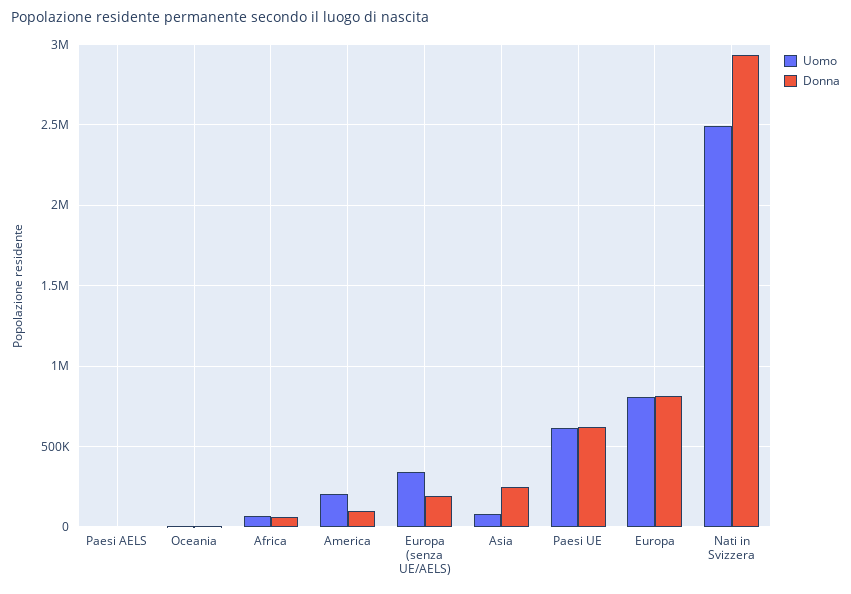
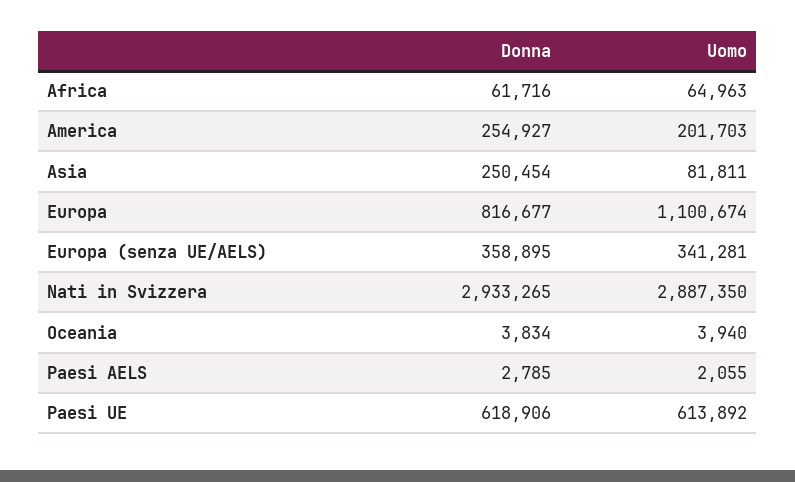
Donna, America: 100000 -> 254927
Donna, Europa (senza UE/AELS): 200000 -> 358895
Uomo, Europa: 800000 -> 1100674
Uomo, Nati in Svizzera: 2500000 -> 2887350

